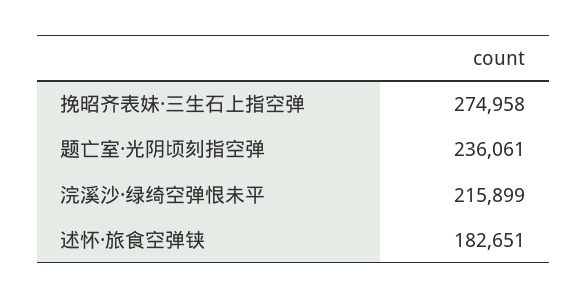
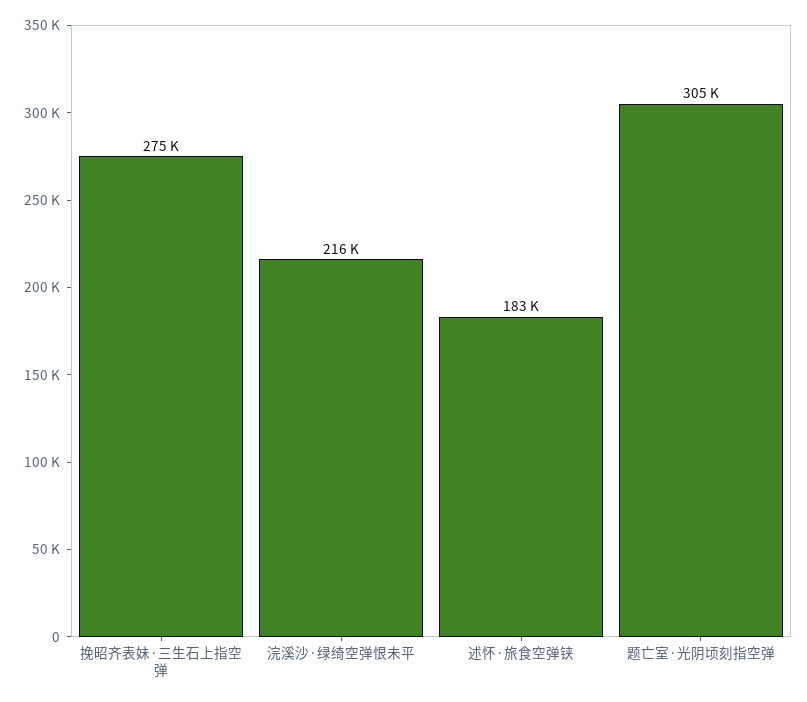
题亡室·光阴顷刻指空弹: 236061 -> 305000

